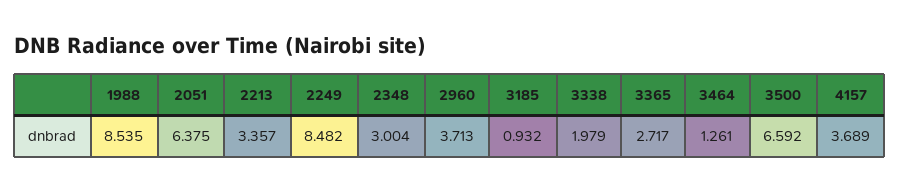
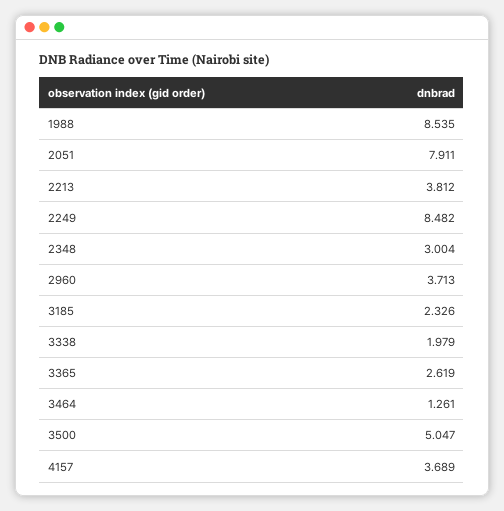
2051: 6.375 -> 7.911
2213: 3.357 -> 3.812
3185: 0.932 -> 2.326
3365: 2.717 -> 2.619
3500: 6.592 -> 5.047

